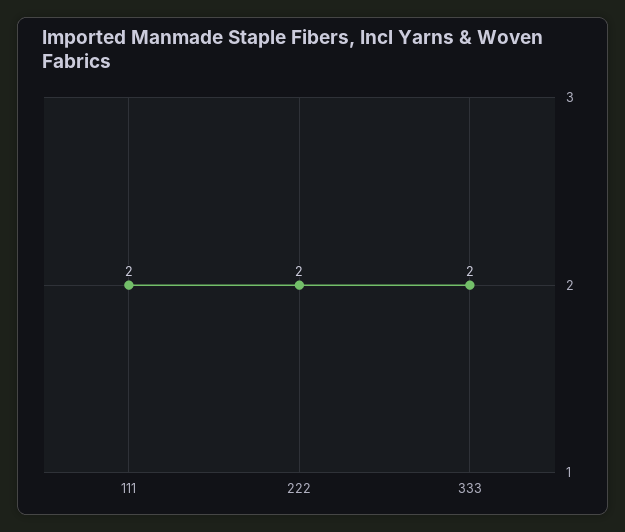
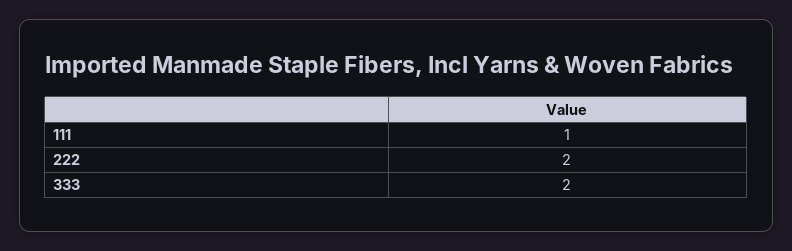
111: 2 -> 1

